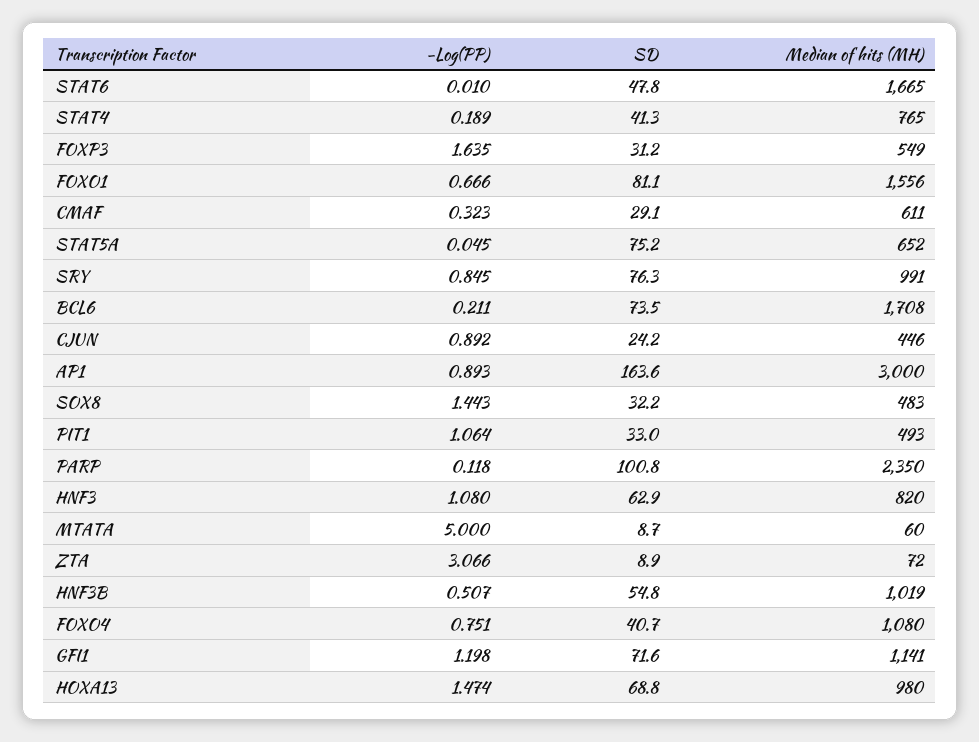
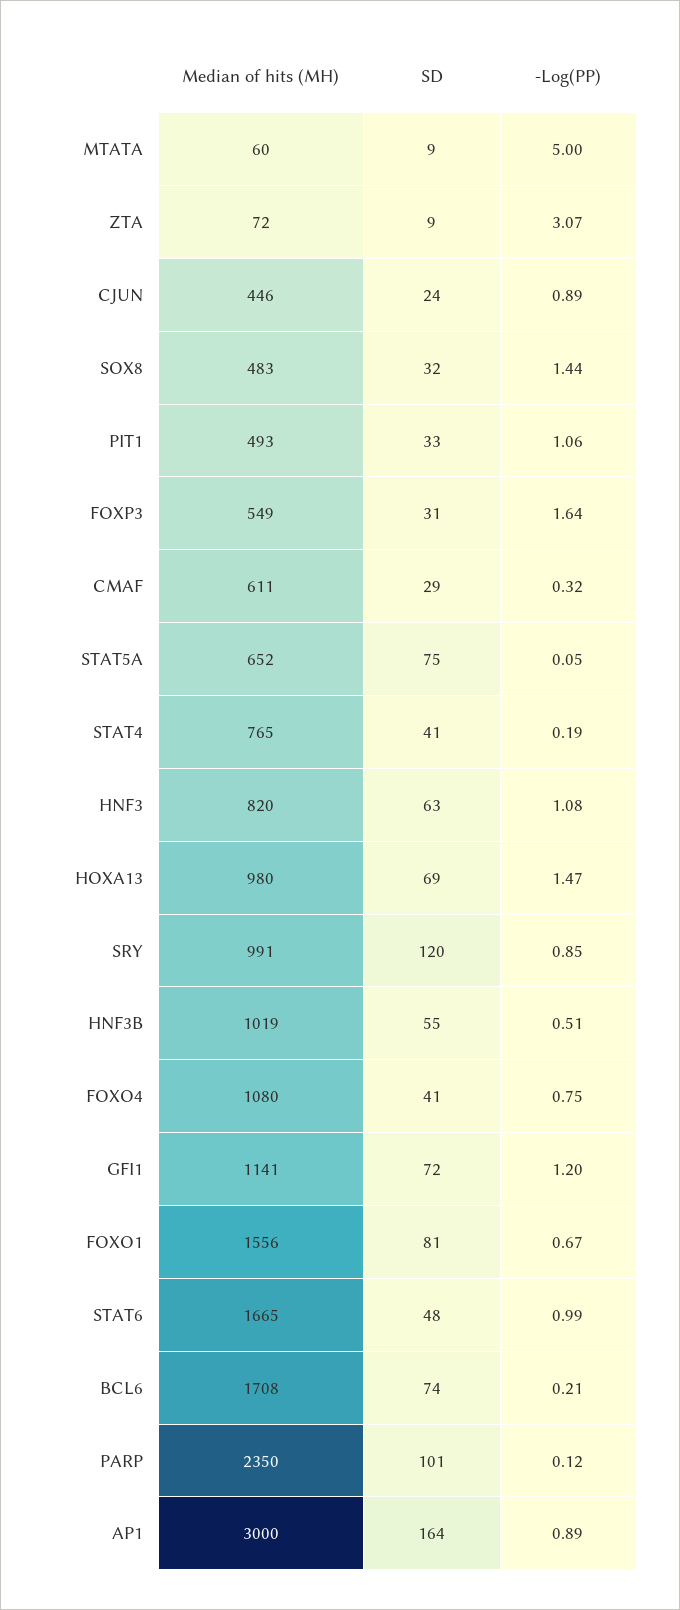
-Log(PP), STAT6: 0.01 -> 0.99
SD, SRY: 76.3 -> 120

